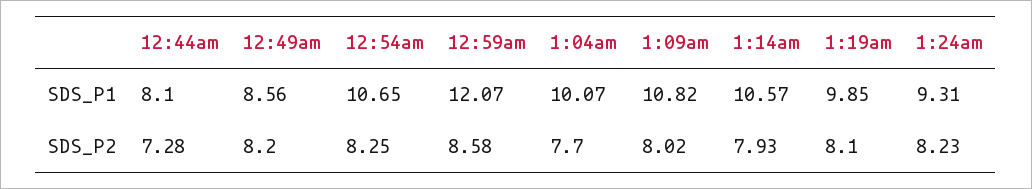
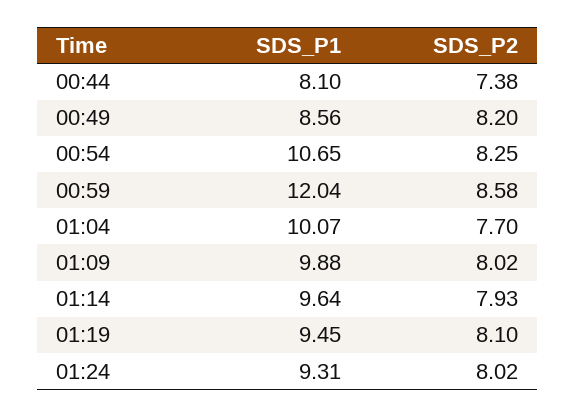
12:59am, SDS_P1: 12.07 -> 12.04
1:09am, SDS_P1: 10.82 -> 9.88
1:14am, SDS_P1: 10.57 -> 9.64
1:19am, SDS_P1: 9.85 -> 9.45
12:44am, SDS_P2: 7.28 -> 7.38
1:24am, SDS_P2: 8.23 -> 8.02

